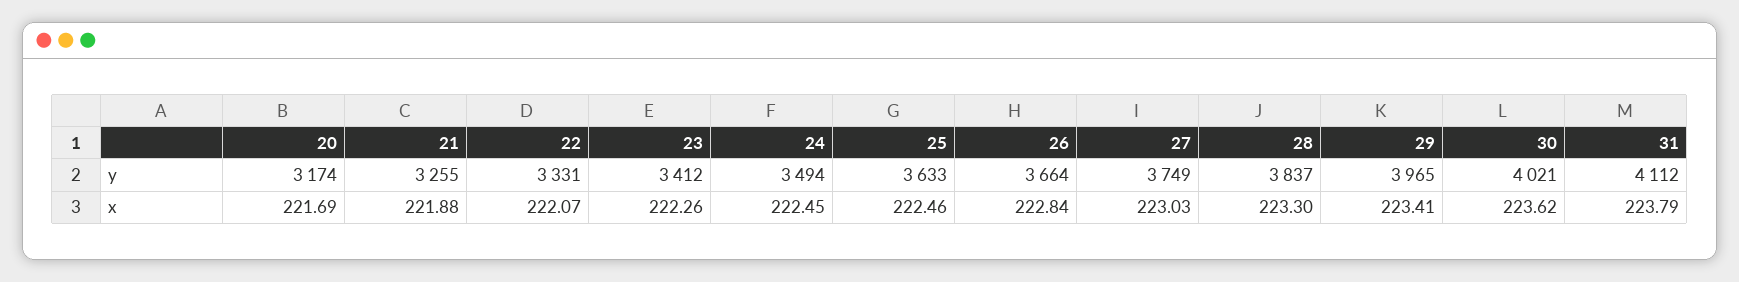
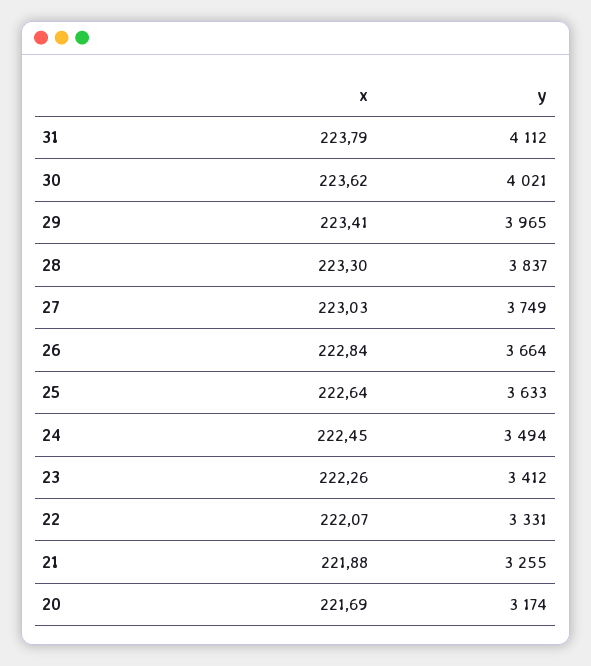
25, x: 222.46 -> 222.64

